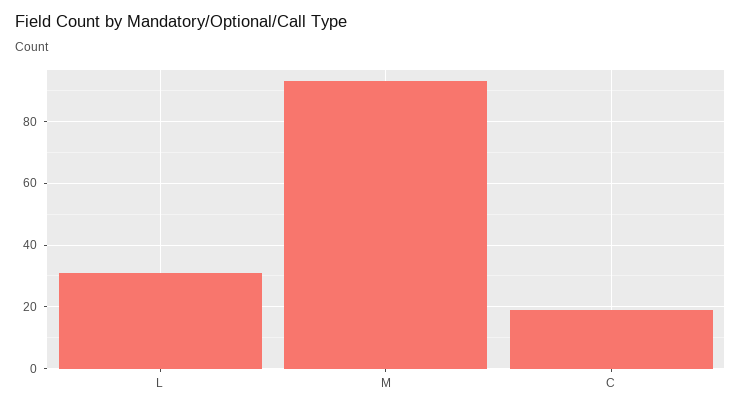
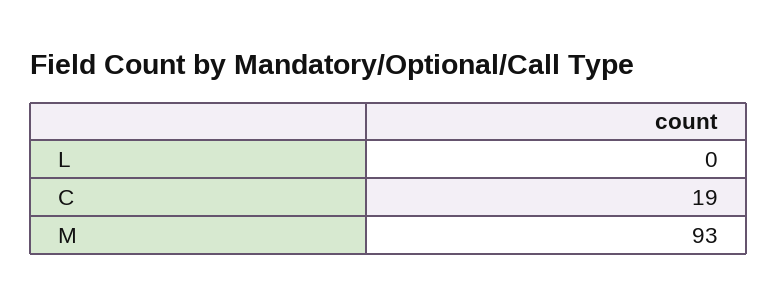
L: 30 -> 0

